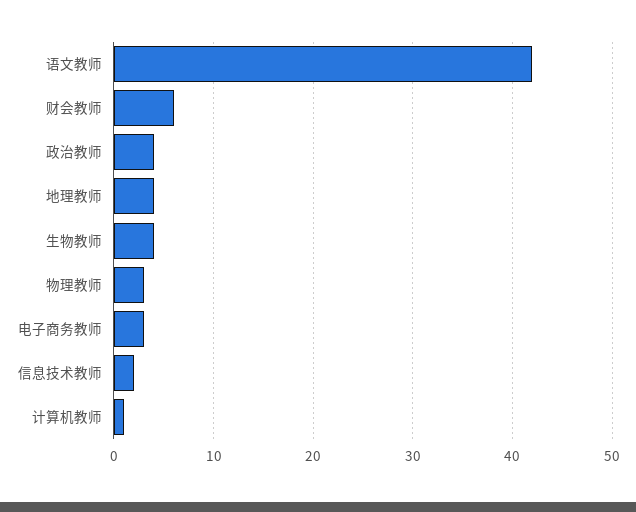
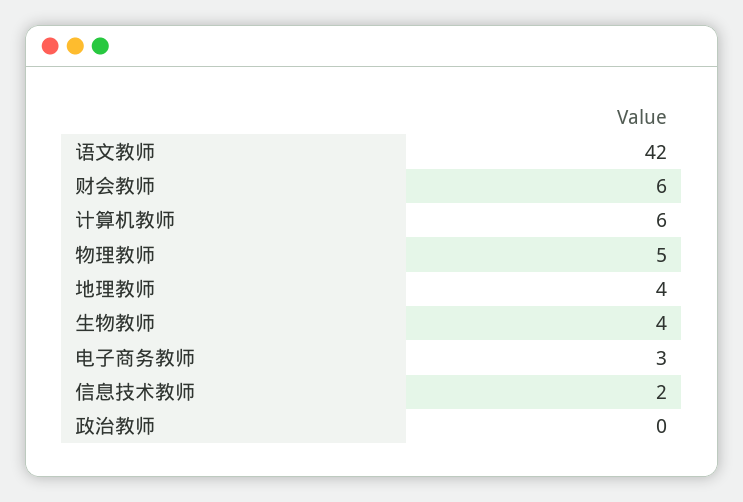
政治教师: 4 -> 0
物理教师: 3 -> 5
计算机教师: 1 -> 6

